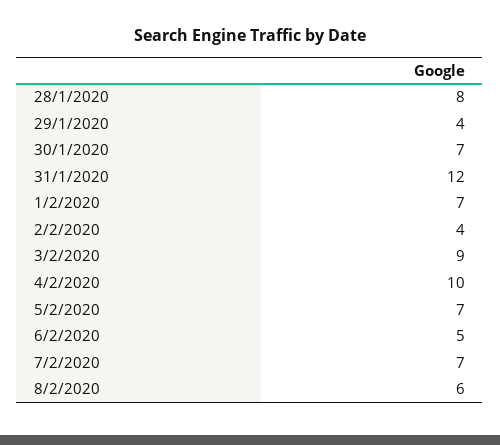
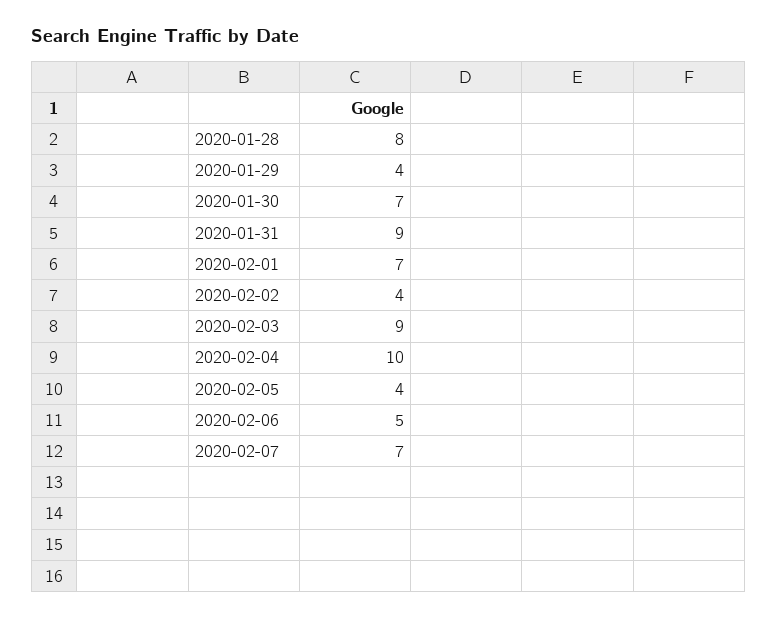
31/1/2020: 12 -> 9
5/2/2020: 7 -> 4
8/2/2020: 6 -> none

